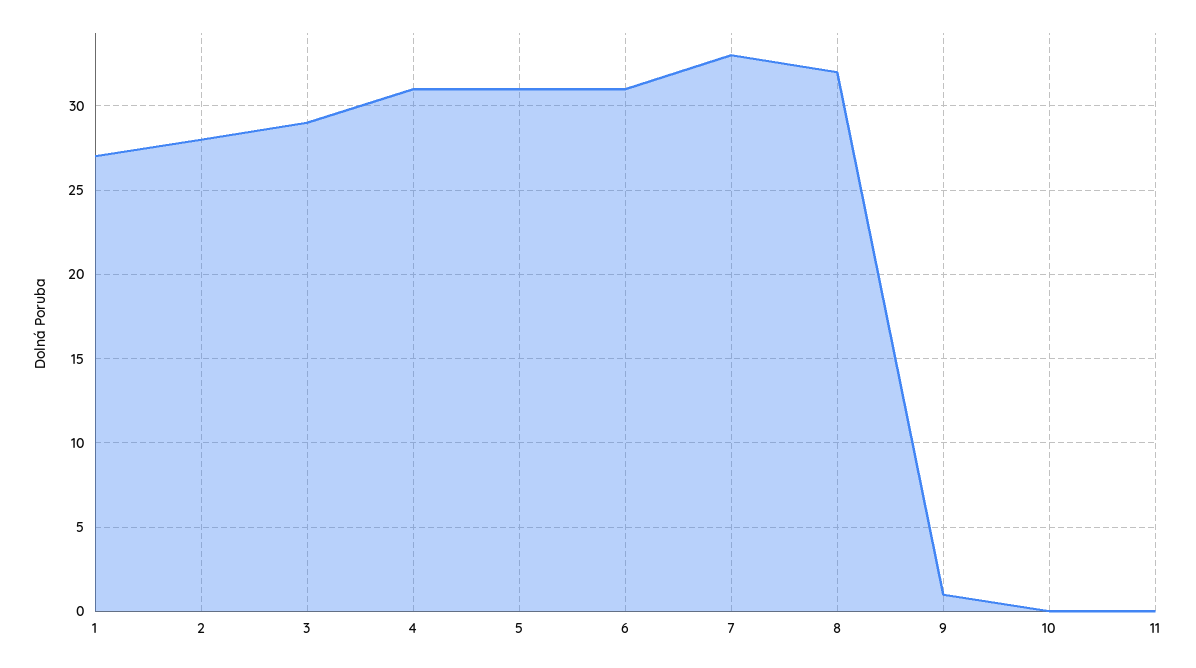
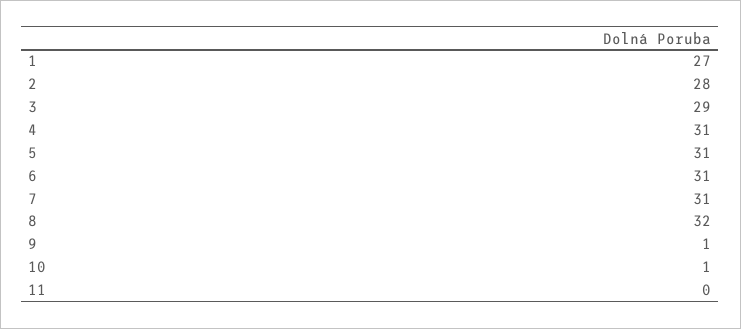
7: 33 -> 31
10: 0 -> 1

